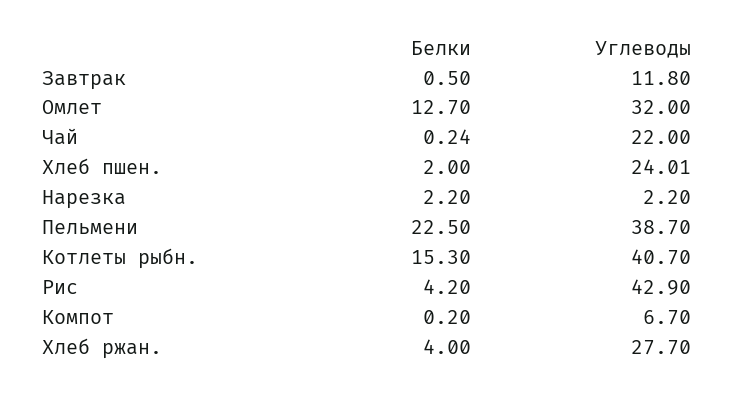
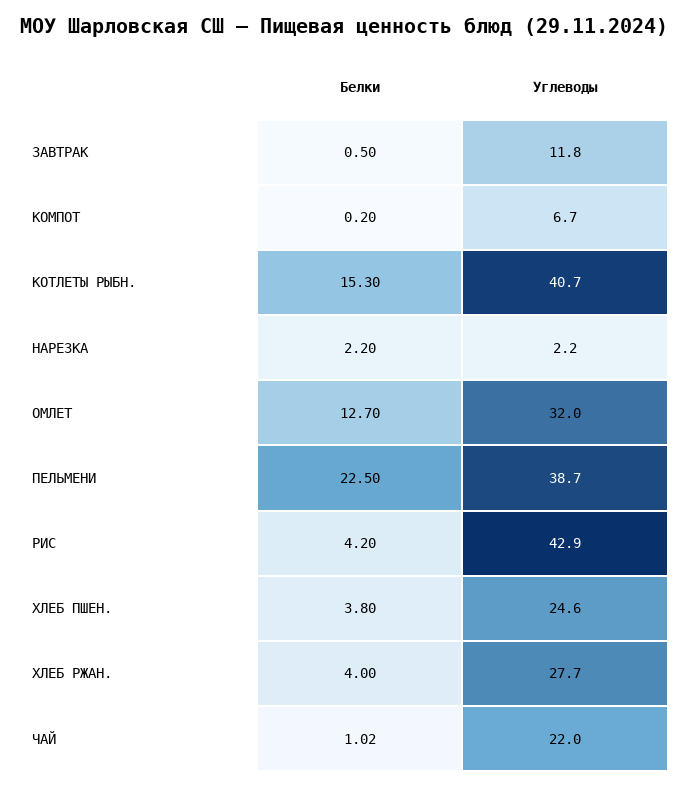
Белки, Чай: 0.24 -> 1.02
Белки, Хлеб пшен.: 2 -> 3.8
Углеводы, Хлеб пшен.: 24.01 -> 24.6

